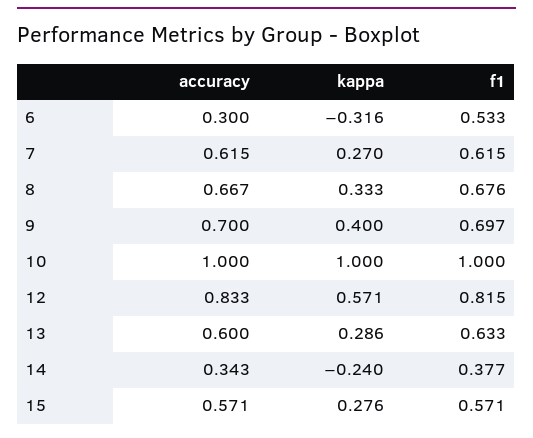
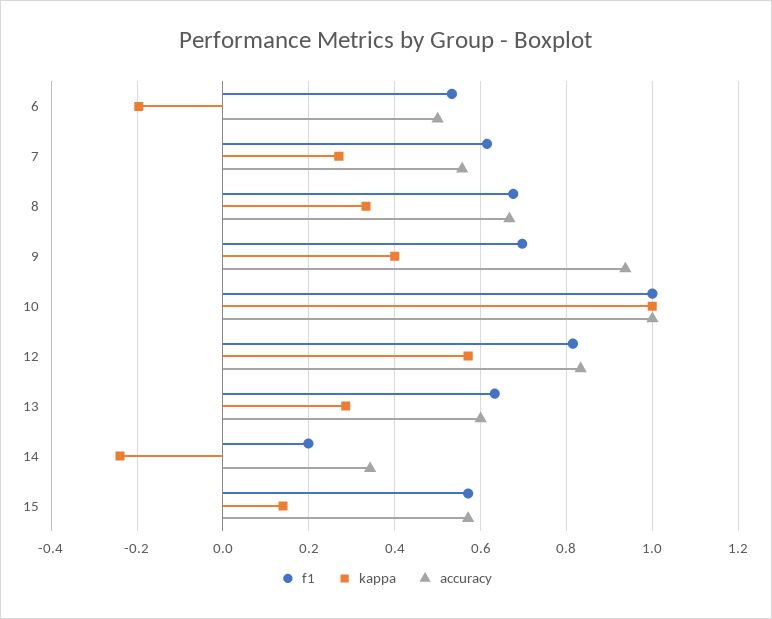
accuracy, 6: 0.3 -> 0.5
kappa, 6: -0.316 -> -0.2
accuracy, 7: 0.615 -> 0.56
accuracy, 9: 0.7 -> 0.94
f1, 14: 0.377 -> 0.2
kappa, 15: 0.276 -> 0.14

